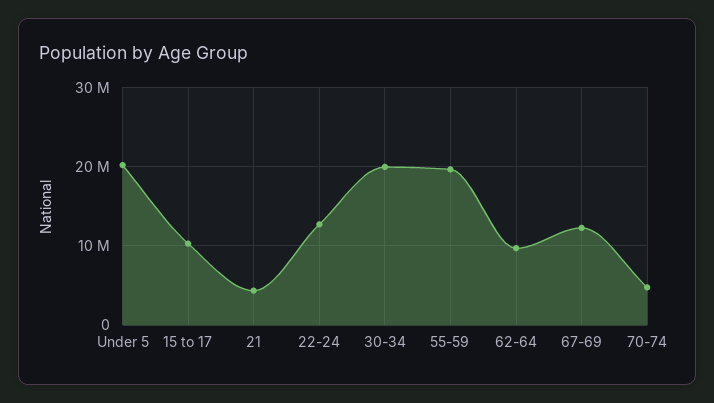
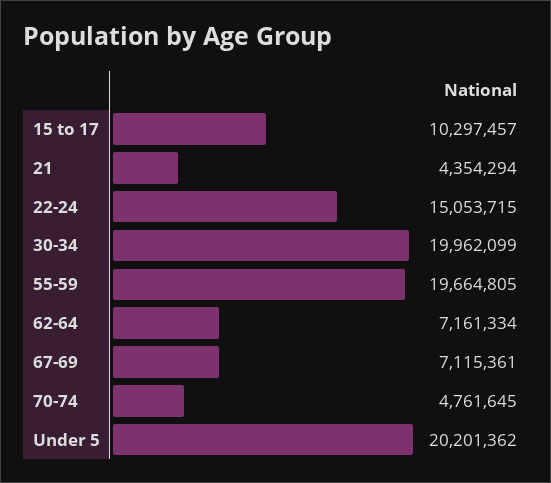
22-24: 13000000 -> 15053715
62-64: 10000000 -> 7161334
67-69: 12000000 -> 7115361

